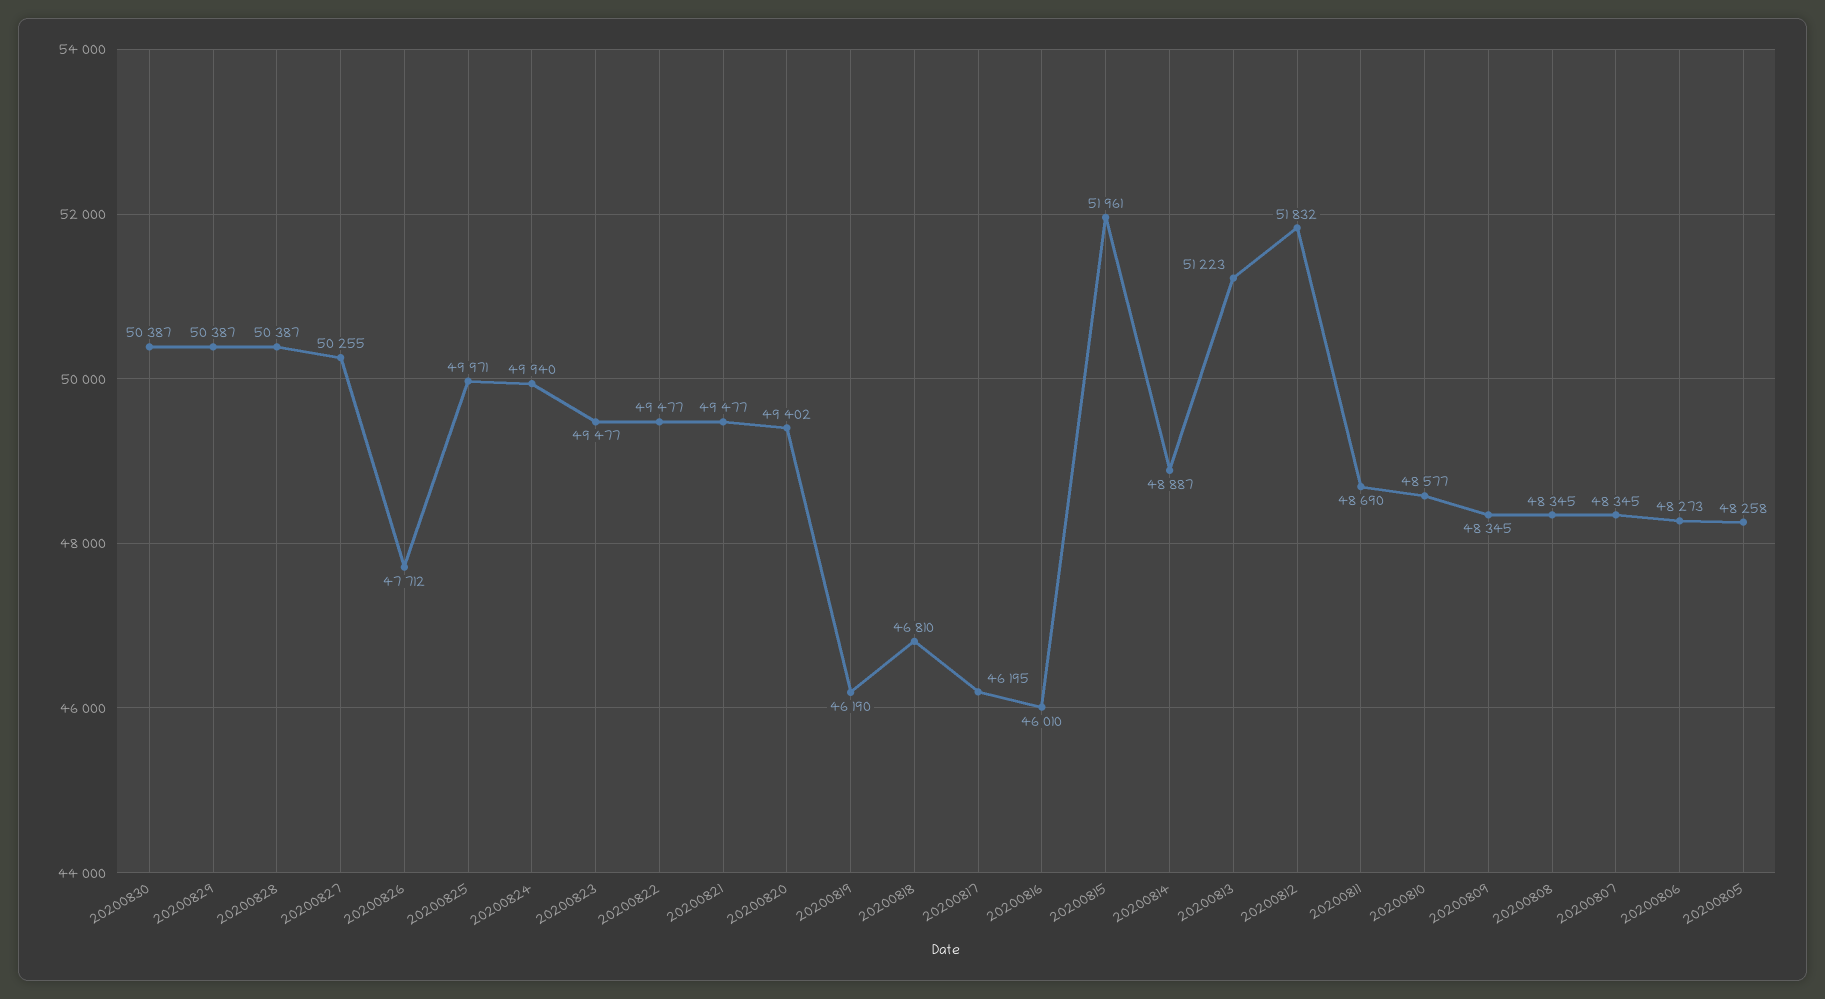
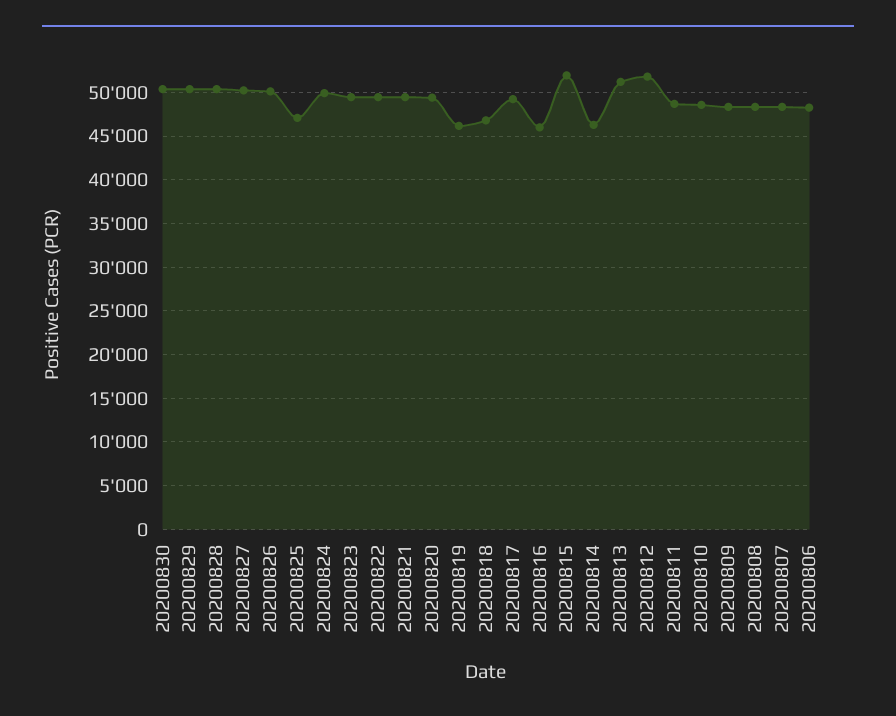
20200826: 47712 -> 50000
20200825: 49971 -> 47000
20200817: 46195 -> 49000
20200814: 48887 -> 46000
20200805: 48258 -> none

